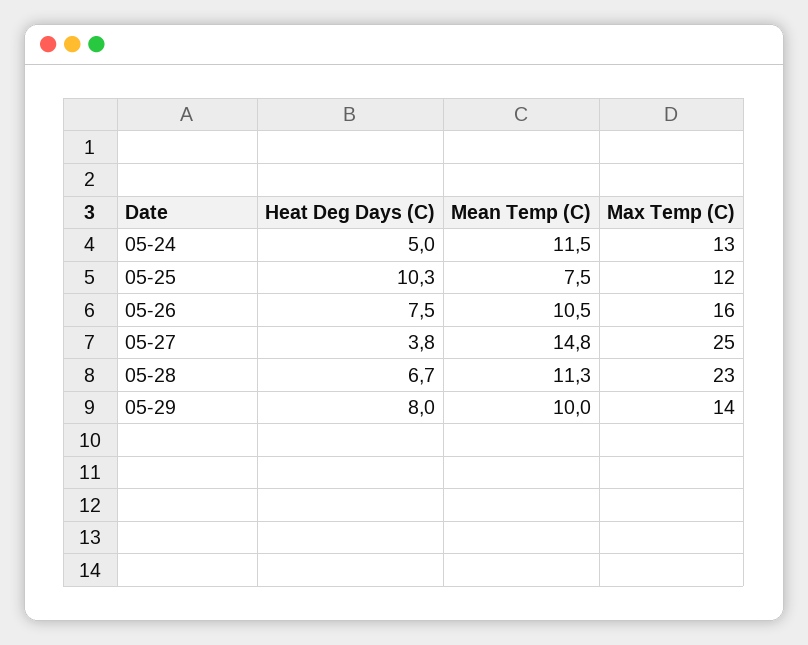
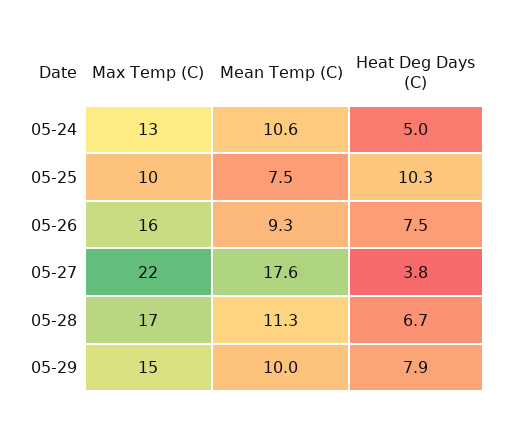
Mean Temp (C), 05-24: 11.5 -> 10.6
Max Temp (C), 05-25: 12 -> 10
Mean Temp (C), 05-26: 10.5 -> 9.3
Mean Temp (C), 05-27: 14.8 -> 17.6
Max Temp (C), 05-27: 25 -> 22
Max Temp (C), 05-28: 23 -> 17
Heat Deg Days (C), 05-29: 8 -> 7.9
Max Temp (C), 05-29: 14 -> 15

